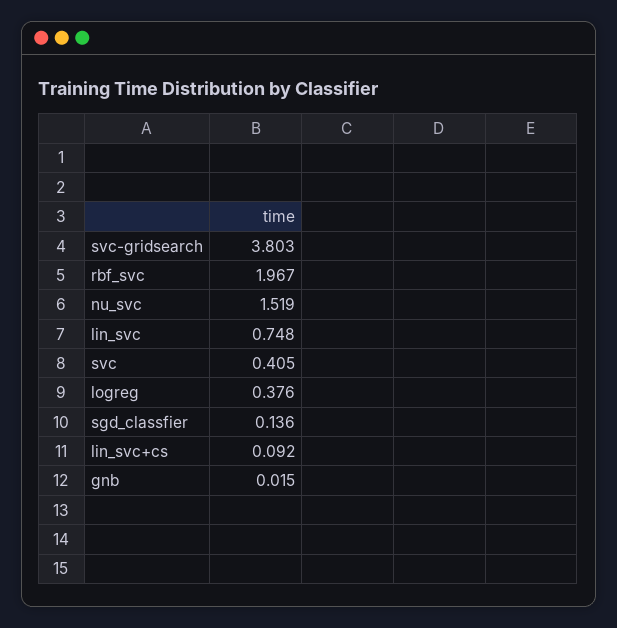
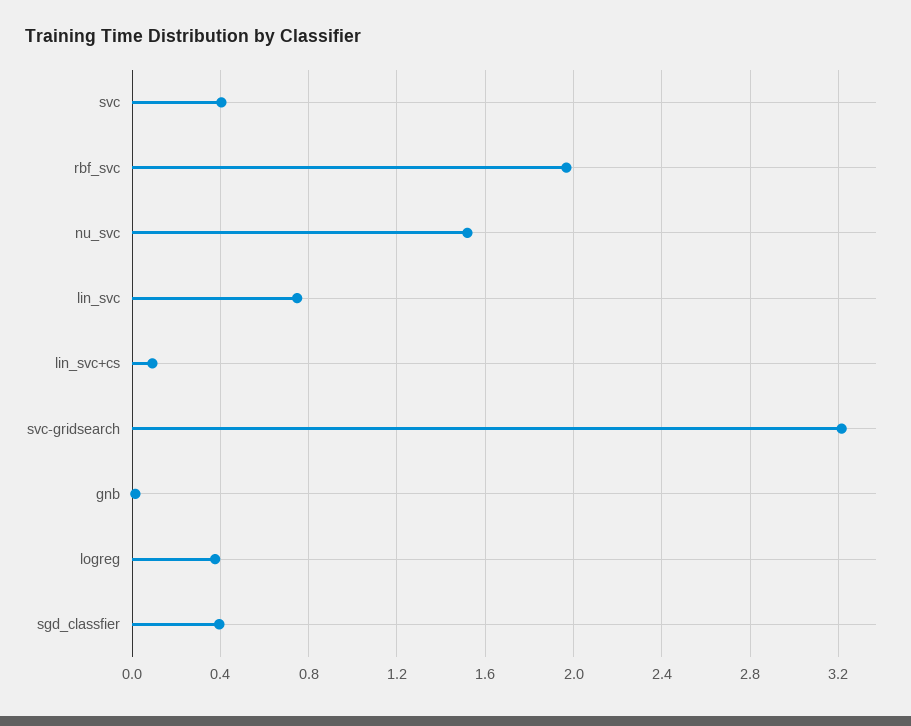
svc-gridsearch: 3.803 -> 3.2
sgd_classfier: 0.136 -> 0.4

